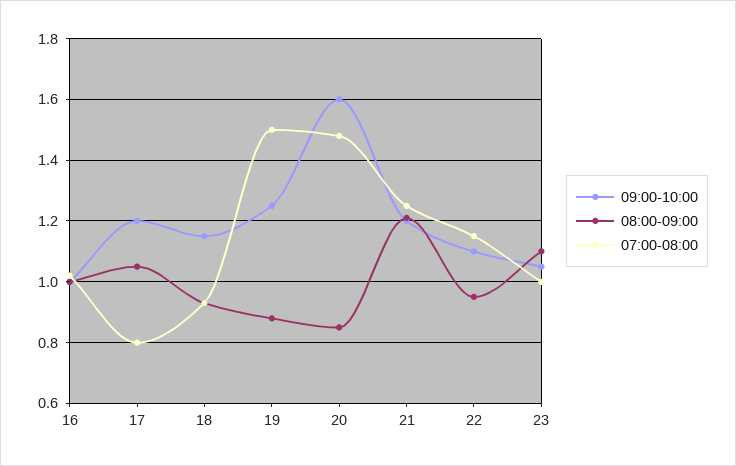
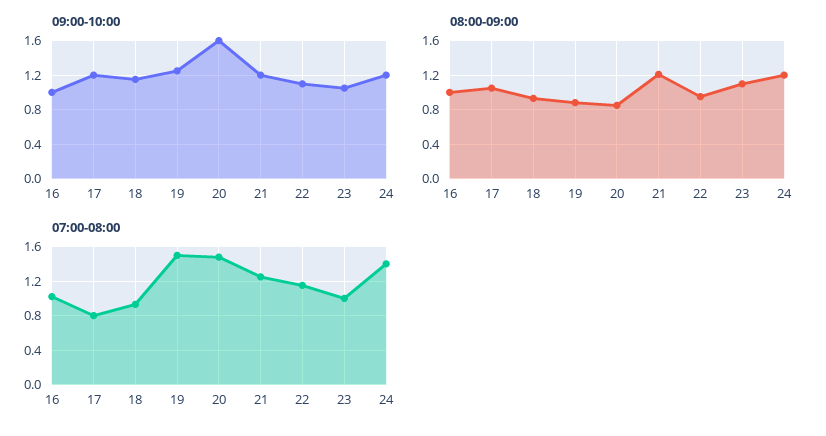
09:00-10:00, 24: none -> 1.2
08:00-09:00, 24: none -> 1.2
07:00-08:00, 24: none -> 1.4

